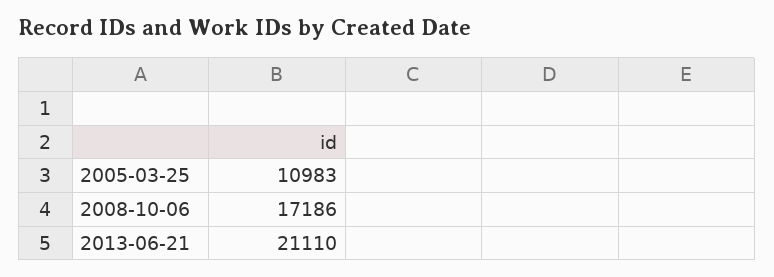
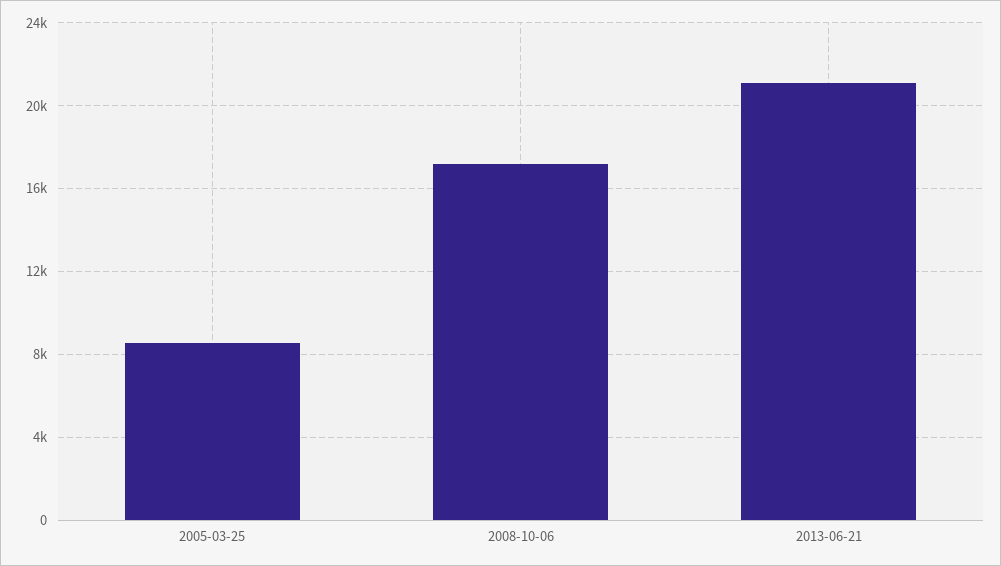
2005-03-25: 10983 -> 8500

